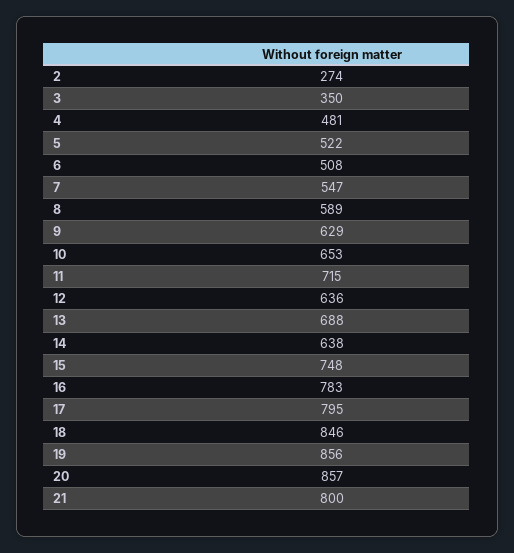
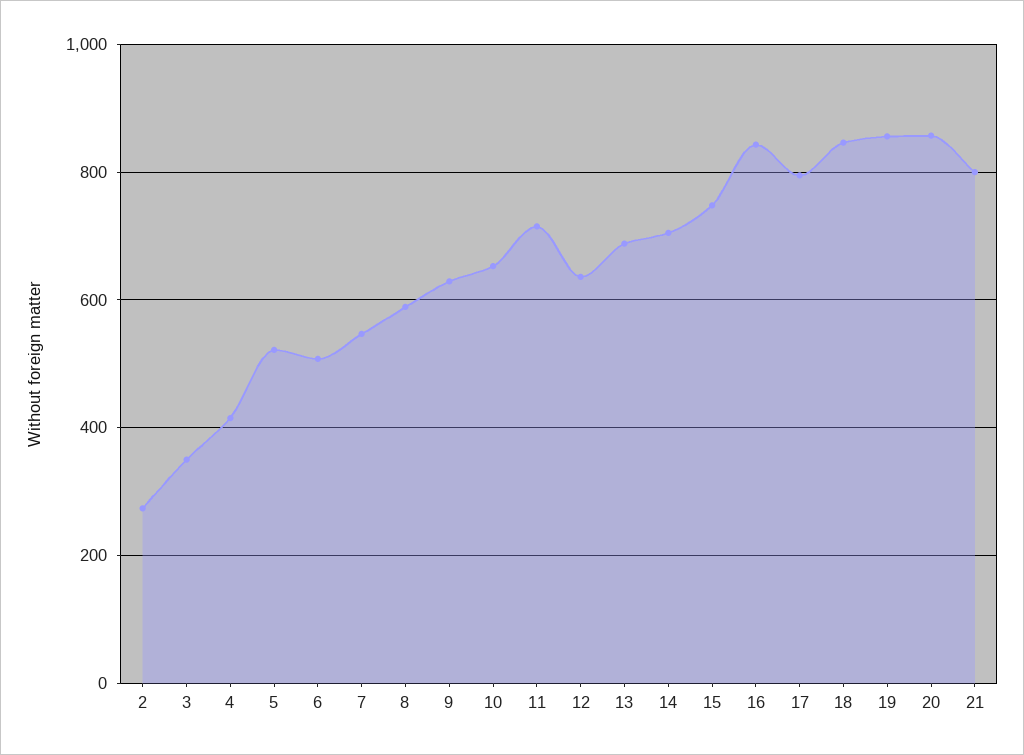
4: 481 -> 420
14: 638 -> 700
16: 783 -> 840

